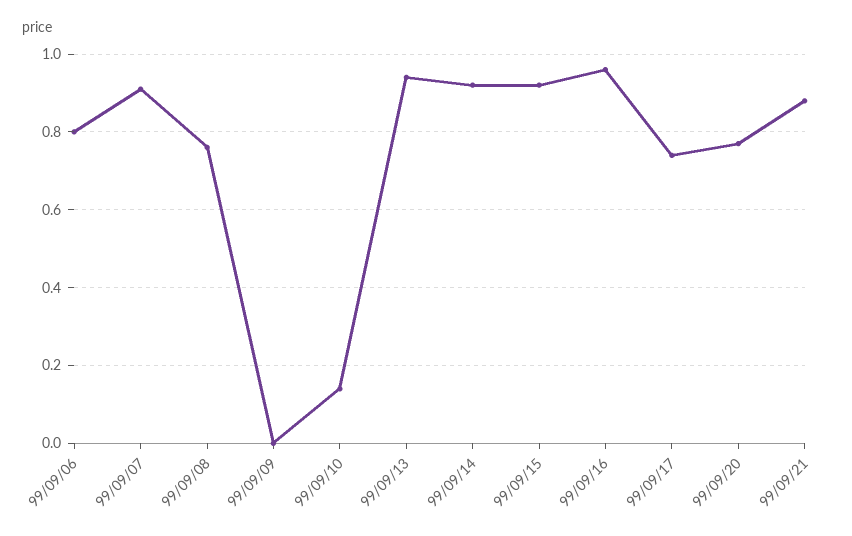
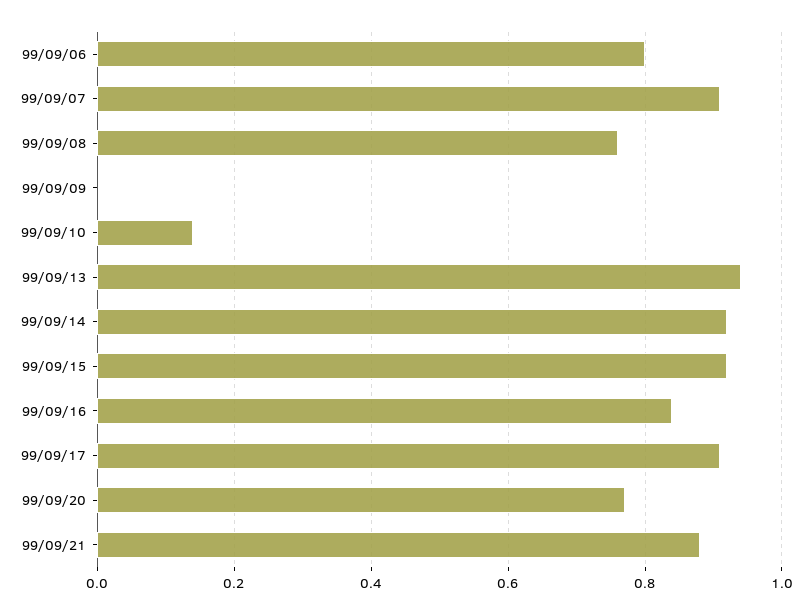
99/09/16: 0.95 -> 0.85
99/09/17: 0.75 -> 0.9

